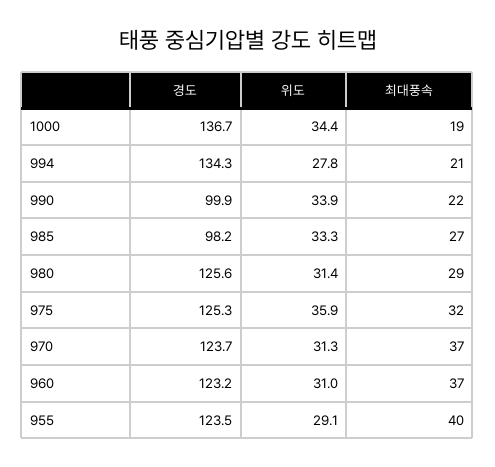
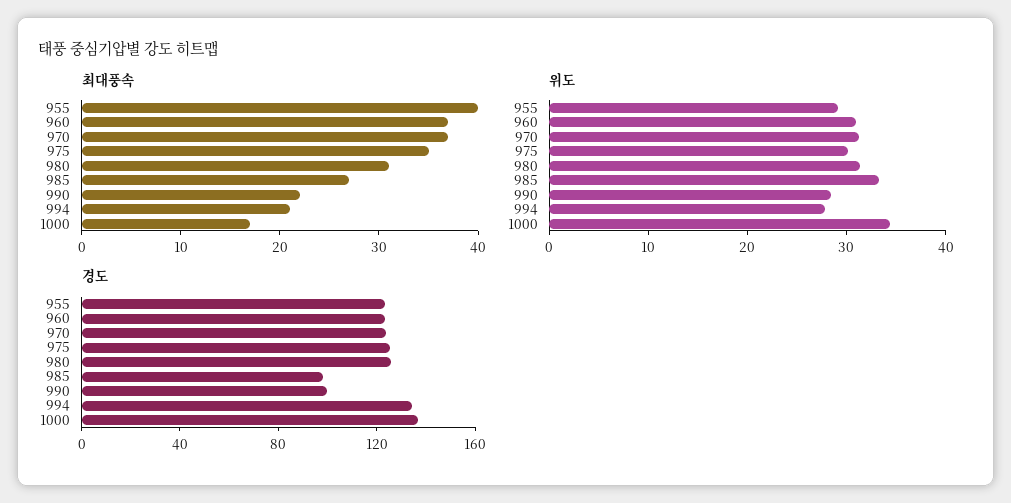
최대풍속, 1000: 19 -> 17
위도, 990: 33.9 -> 28
최대풍속, 980: 29 -> 31
위도, 975: 35.9 -> 30
최대풍속, 975: 32 -> 35

